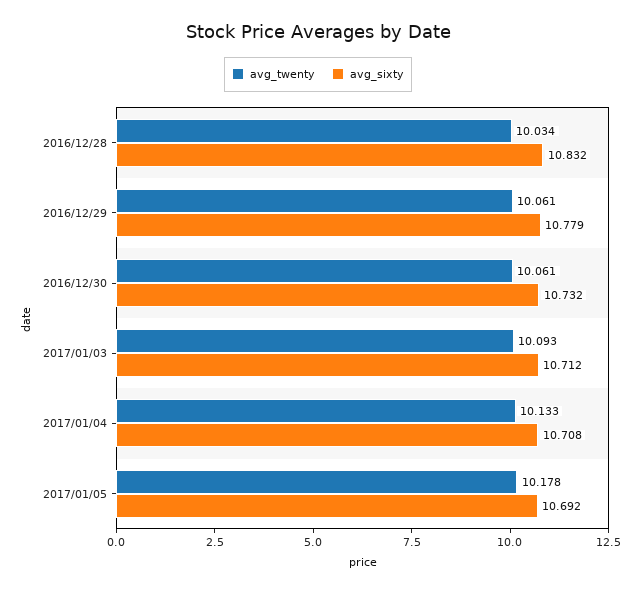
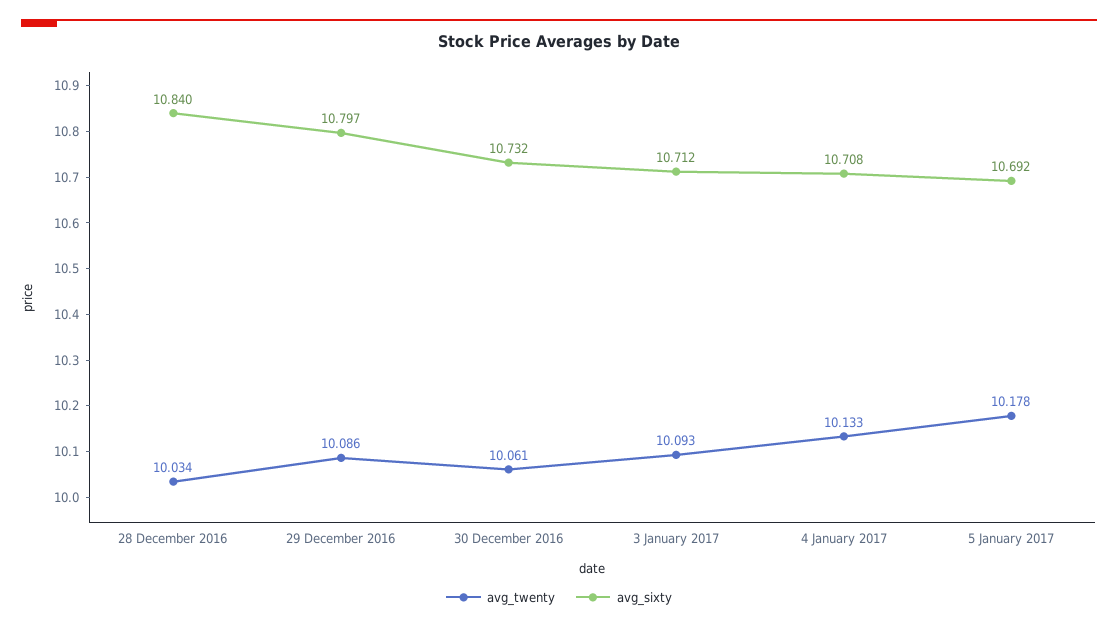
avg_sixty, 2016/12/28: 10.832 -> 10.84
avg_twenty, 2016/12/29: 10.061 -> 10.086
avg_sixty, 2016/12/29: 10.779 -> 10.797

